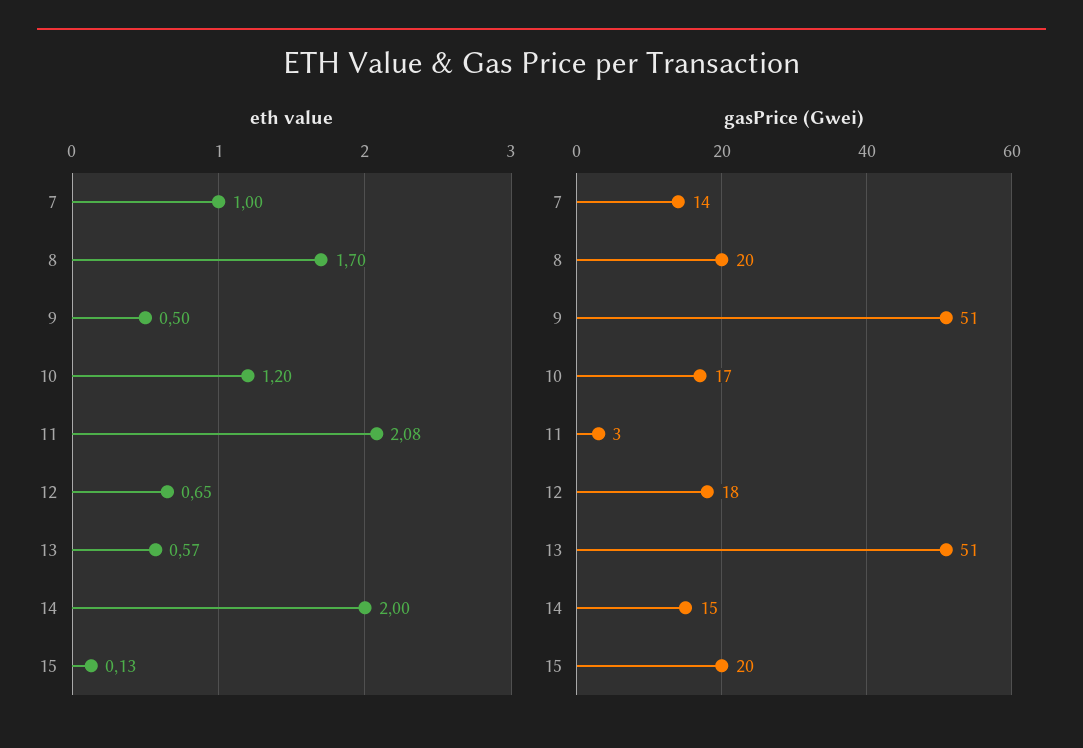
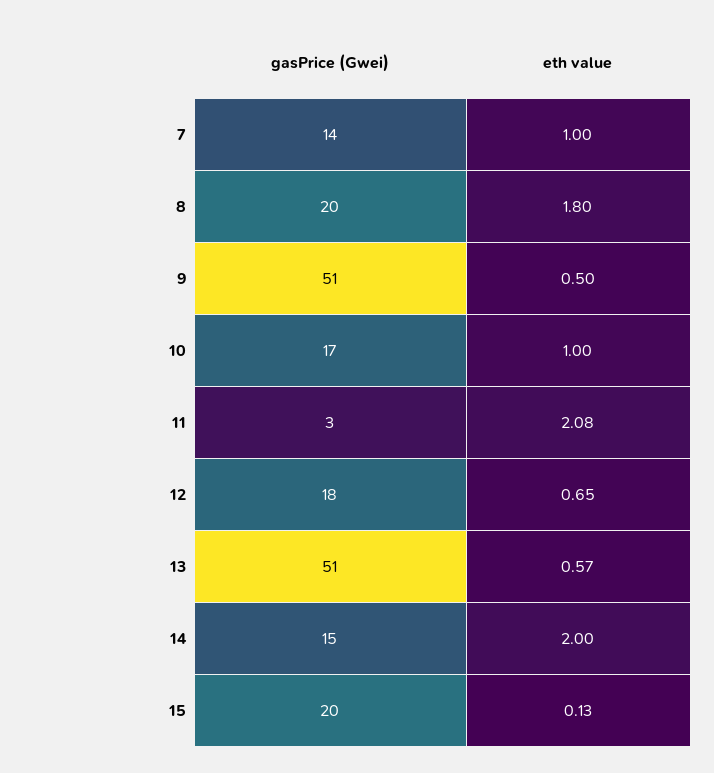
eth value, 8: 1.7 -> 1.8
eth value, 10: 1.2 -> 1

